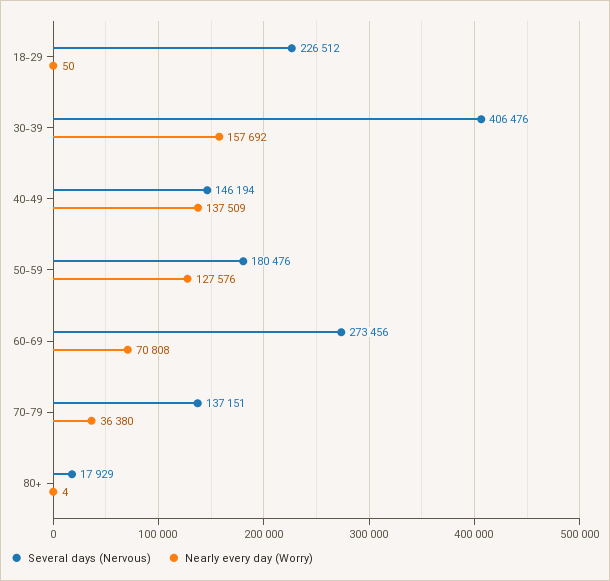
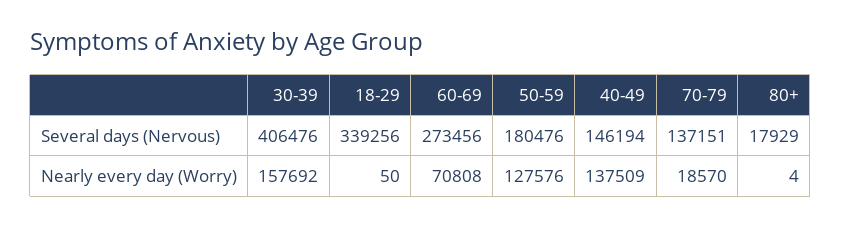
Several days (Nervous), 18-29: 226512 -> 339256
Nearly every day (Worry), 70-79: 36380 -> 18570

